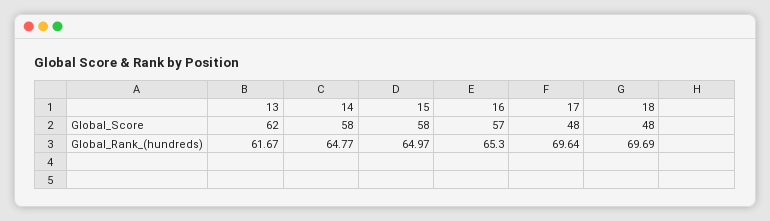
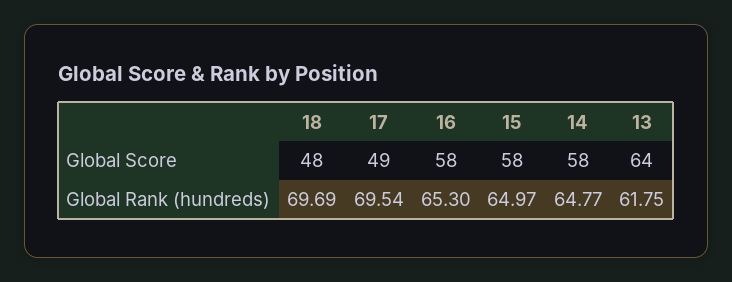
13, Global_Score: 62 -> 64
16, Global_Score: 57 -> 58
17, Global_Score: 48 -> 49
13, Global_Rank_(hundreds): 61.67 -> 61.75
17, Global_Rank_(hundreds): 69.64 -> 69.54

